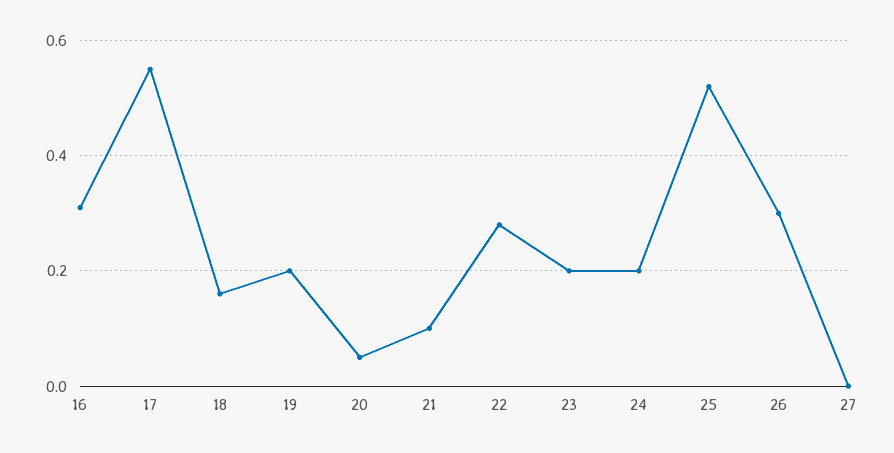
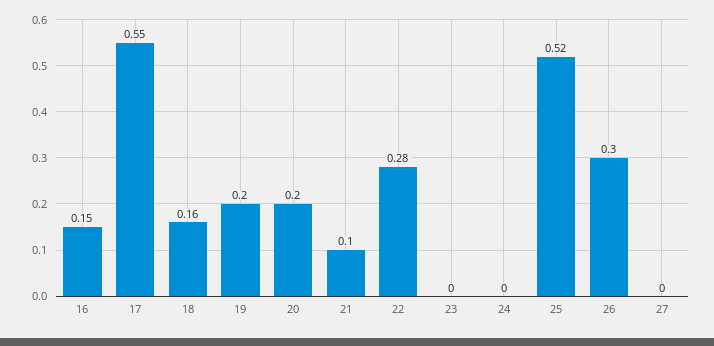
16: 0.3 -> 0.15
20: 0.05 -> 0.2
23: 0.2 -> 0
24: 0.2 -> 0

